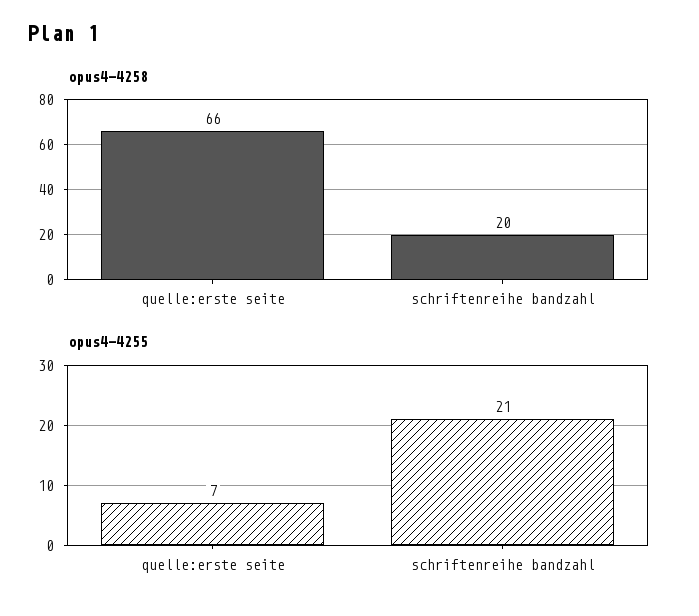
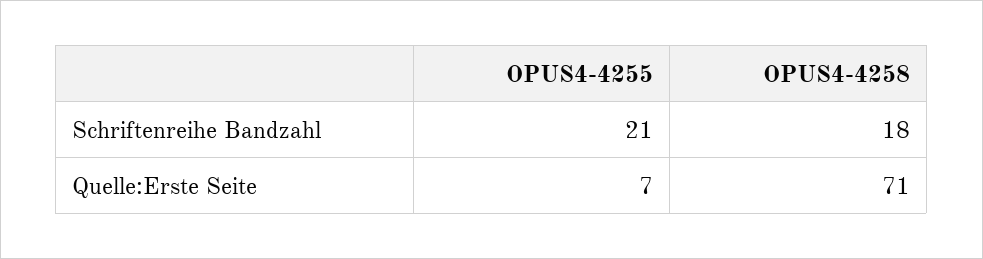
opus4-4258, quelle:erste seite: 66 -> 71
opus4-4258, schriftenreihe bandzahl: 20 -> 18

